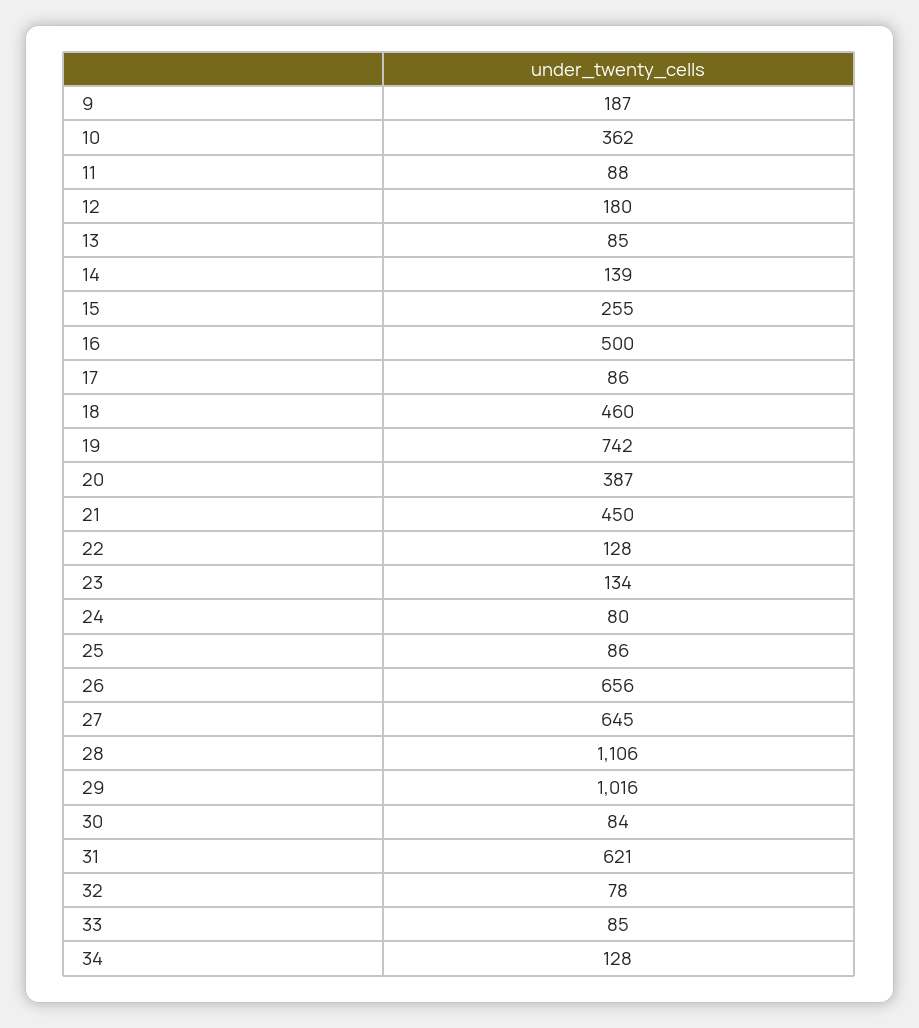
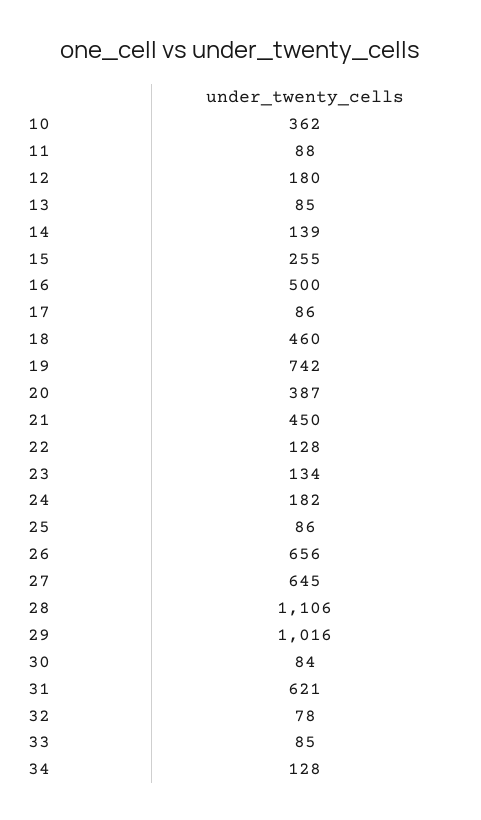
9: 187 -> none
24: 80 -> 182

